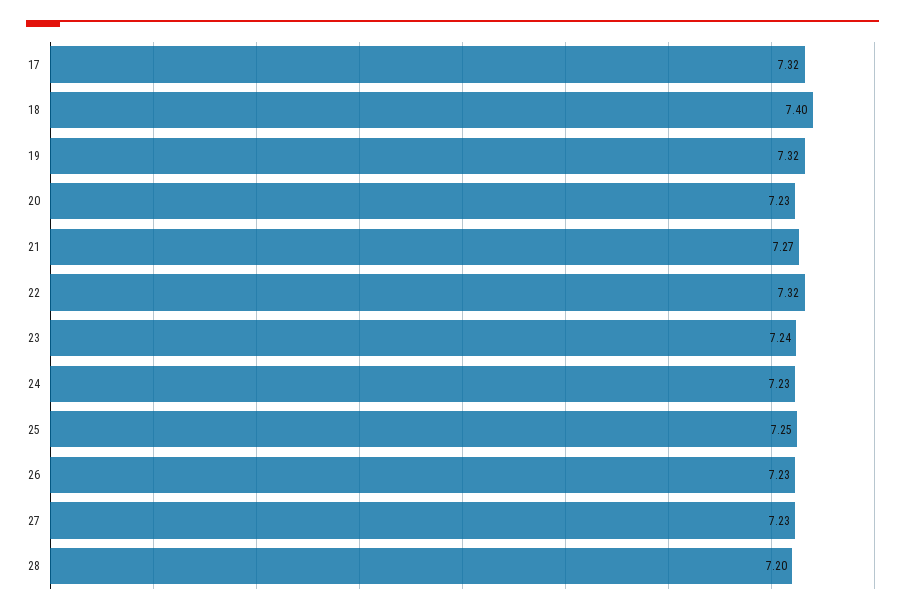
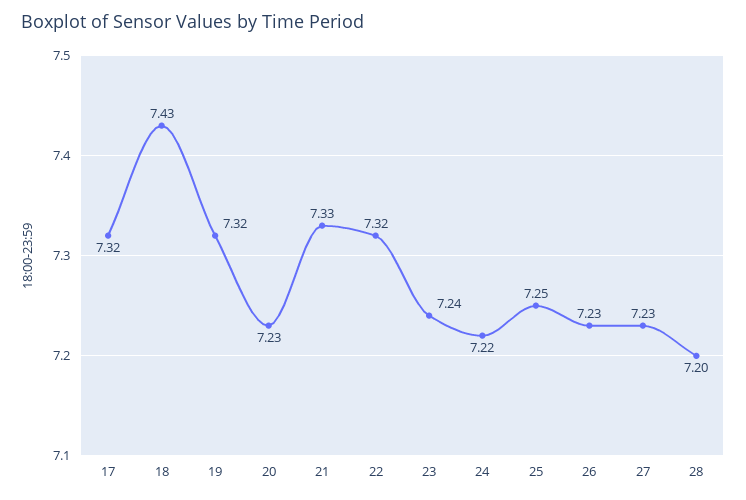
18: 7.4 -> 7.43
21: 7.27 -> 7.33
24: 7.23 -> 7.22

